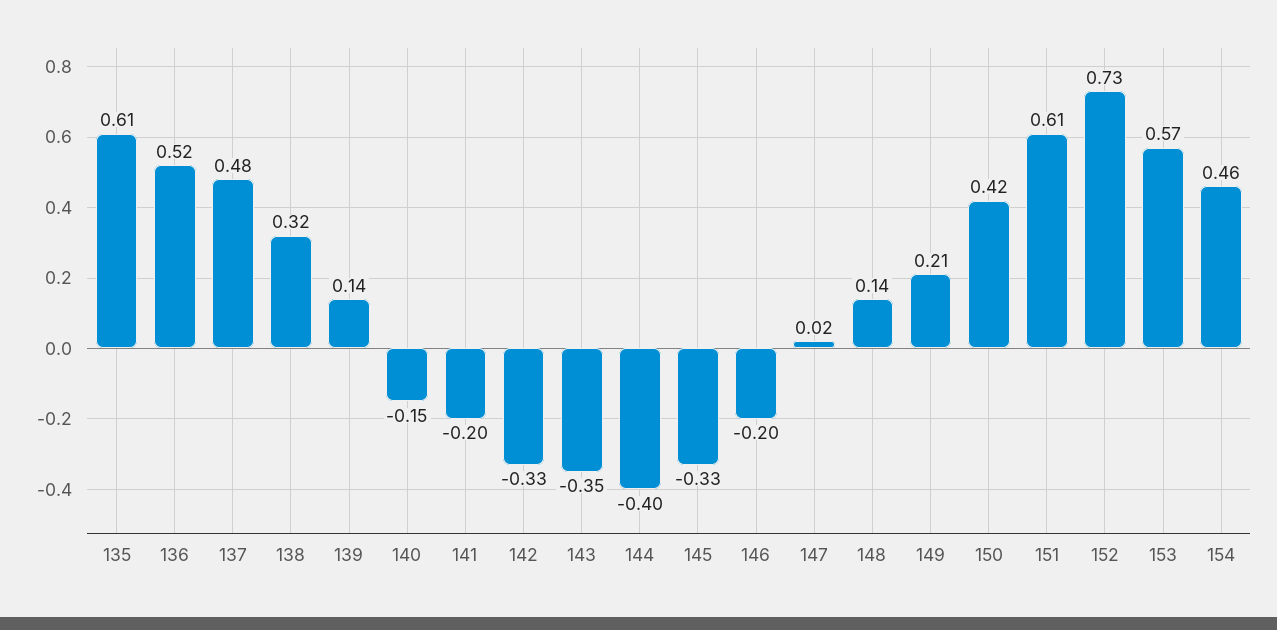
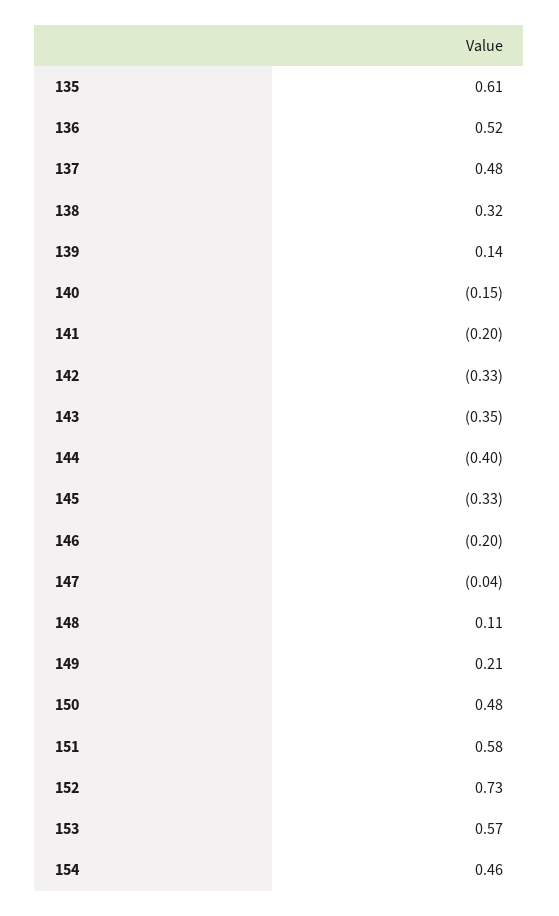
147: 0.02 -> -0.04
148: 0.14 -> 0.11
150: 0.42 -> 0.48
151: 0.61 -> 0.58

